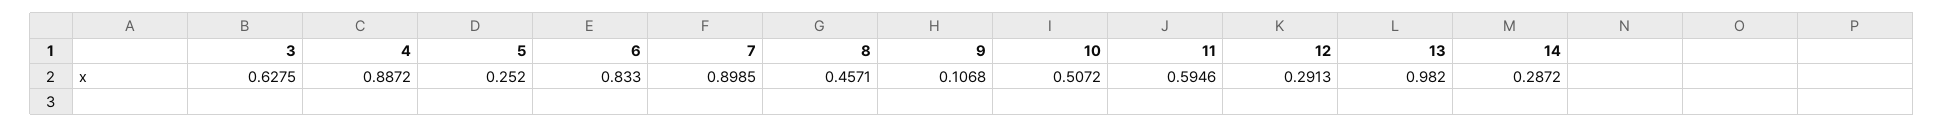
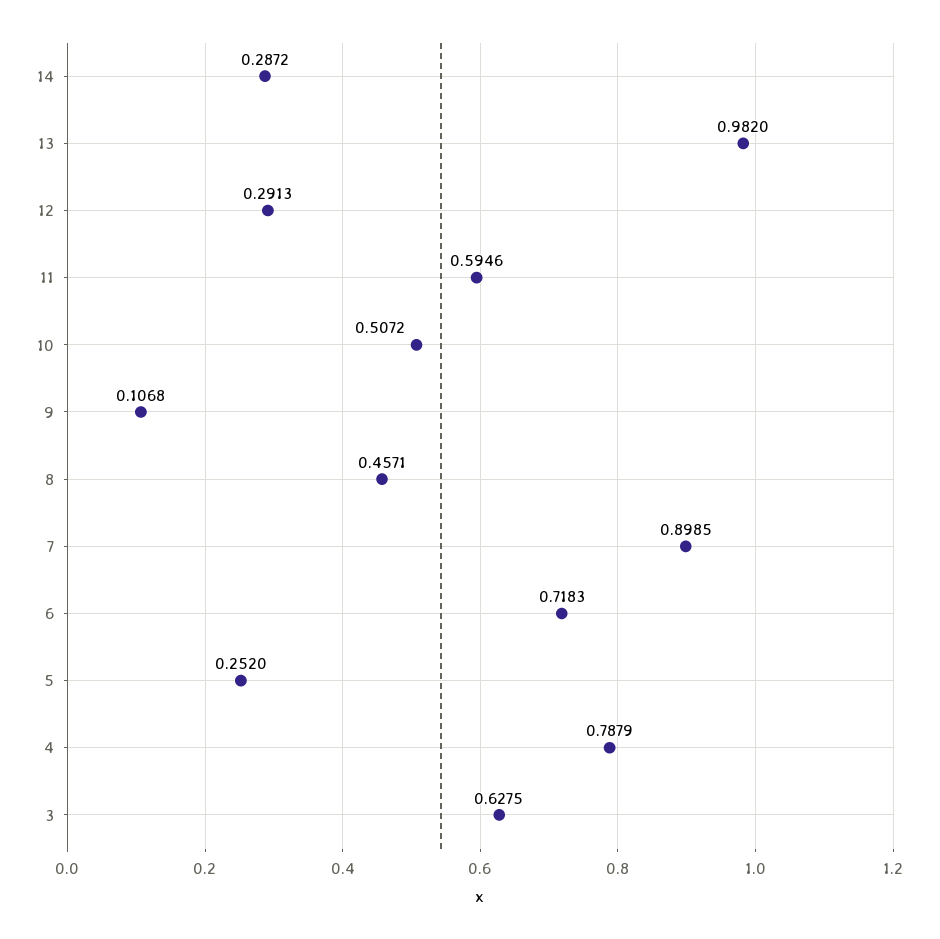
4: 0.8872 -> 0.7879
6: 0.833 -> 0.7183

